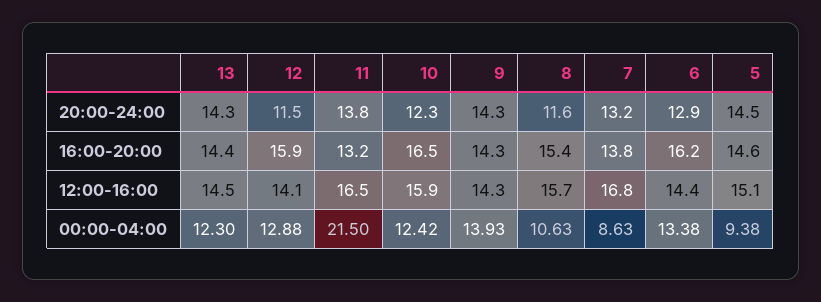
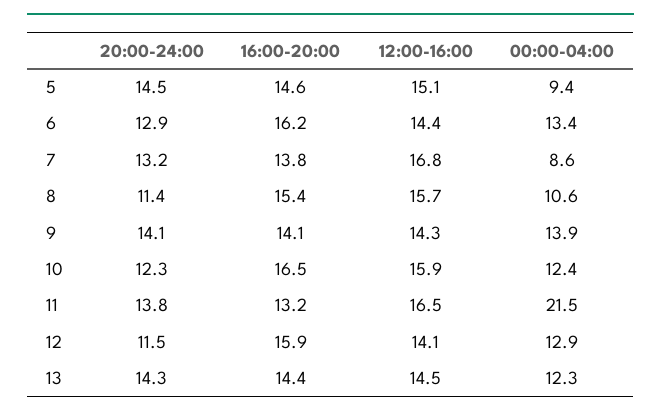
9, 20:00-24:00: 14.3 -> 14.1
8, 20:00-24:00: 11.6 -> 11.4
9, 16:00-20:00: 14.3 -> 14.1

